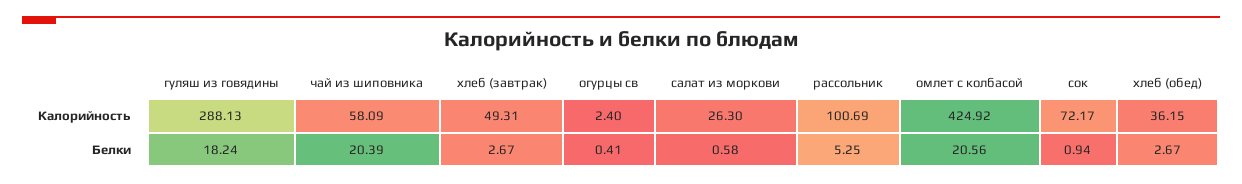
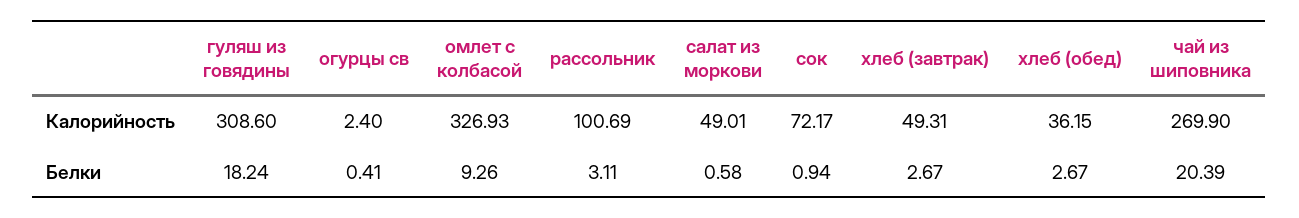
гуляш из говядины, Калорийность: 288.13 -> 308.6
чай из шиповника, Калорийность: 58.09 -> 269.9
салат из моркови, Калорийность: 26.3 -> 49.01
омлет с колбасой, Калорийность: 424.92 -> 326.93
рассольник, Белки: 5.25 -> 3.11
омлет с колбасой, Белки: 20.56 -> 9.26

